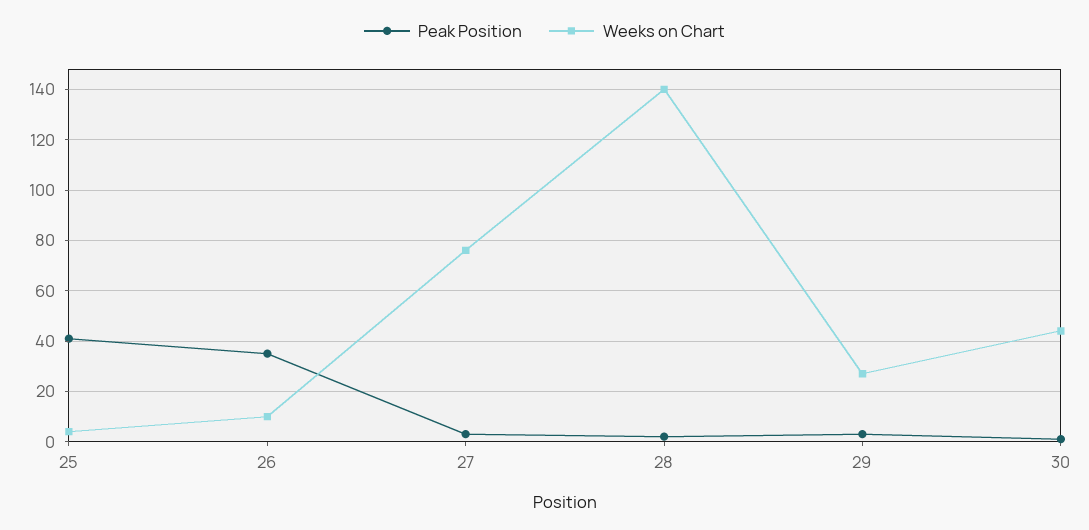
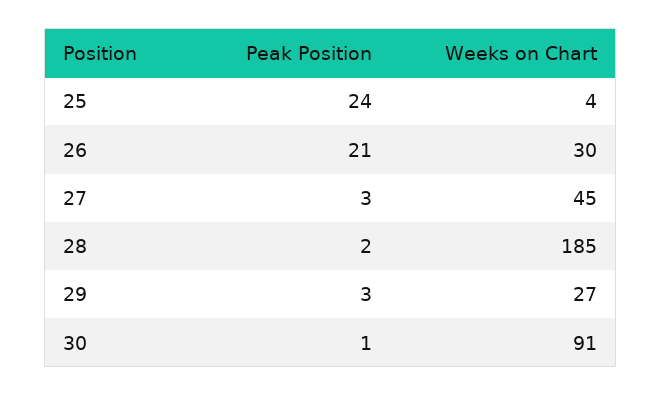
Peak Position, 25: 40 -> 24
Peak Position, 26: 35 -> 21
Weeks on Chart, 26: 10 -> 30
Weeks on Chart, 27: 75 -> 45
Weeks on Chart, 28: 140 -> 185
Weeks on Chart, 30: 45 -> 91

